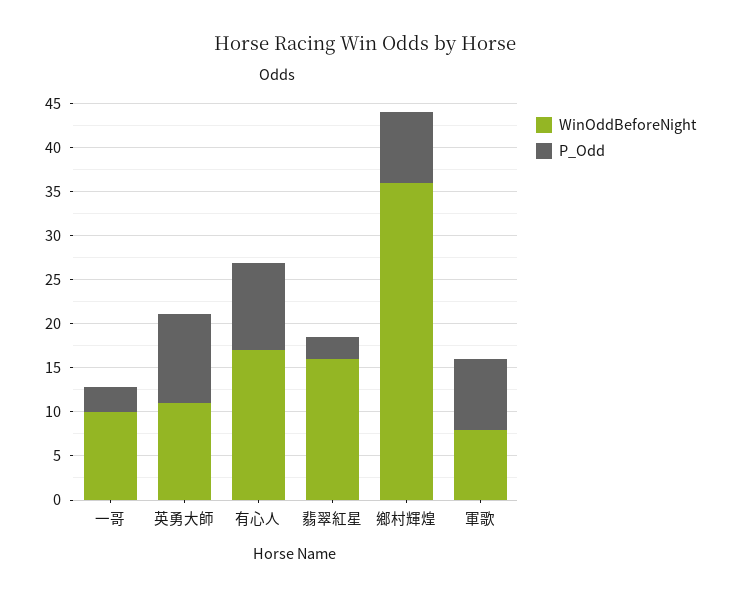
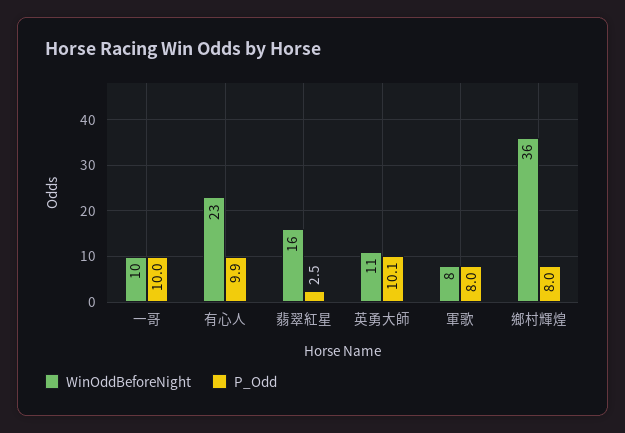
P_Odd, 一哥: 3 -> 10
WinOddBeforeNight, 有心人: 17 -> 23

